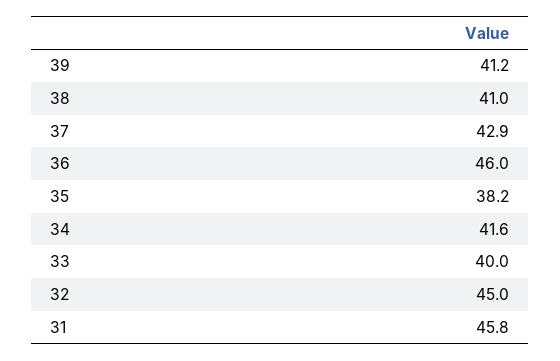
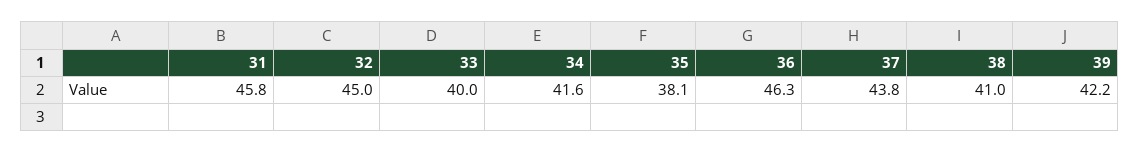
39: 41.2 -> 42.2
37: 42.9 -> 43.8
36: 46 -> 46.3
35: 38.2 -> 38.1

